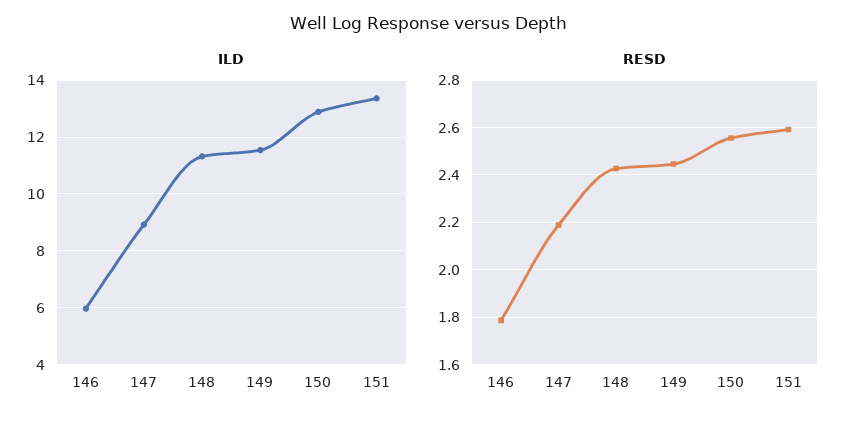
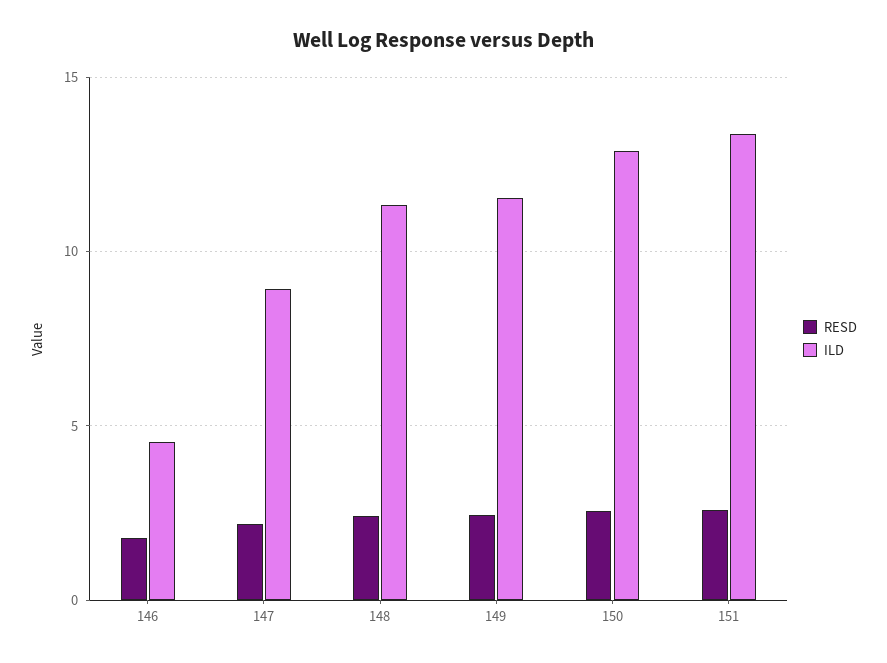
ILD, 146: 6 -> 4.5

